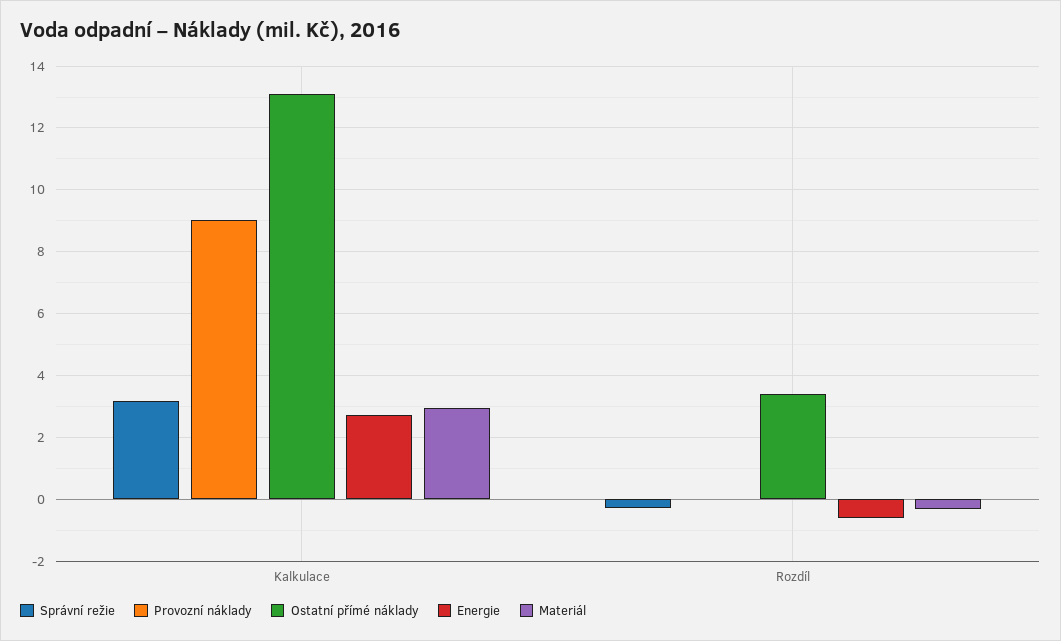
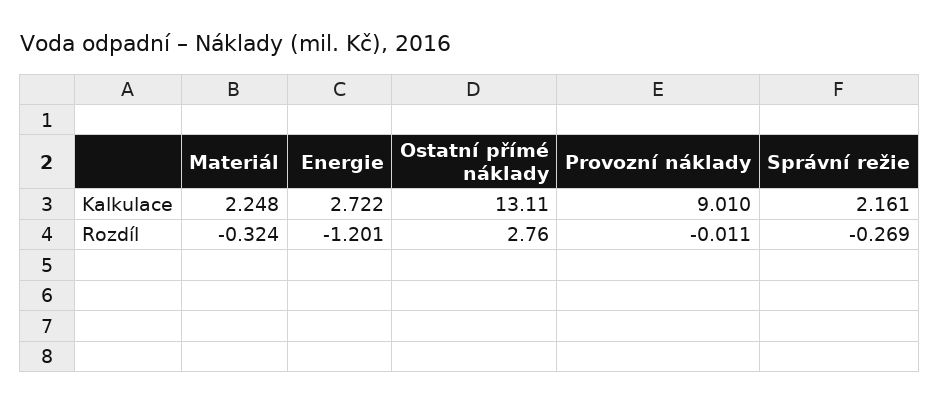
Správní režie, Kalkulace: 3.2 -> 2.161
Materiál, Kalkulace: 3 -> 2.248
Ostatní přímé náklady, Rozdíl: 3.4 -> 2.76
Energie, Rozdíl: -0.6 -> -1.201

